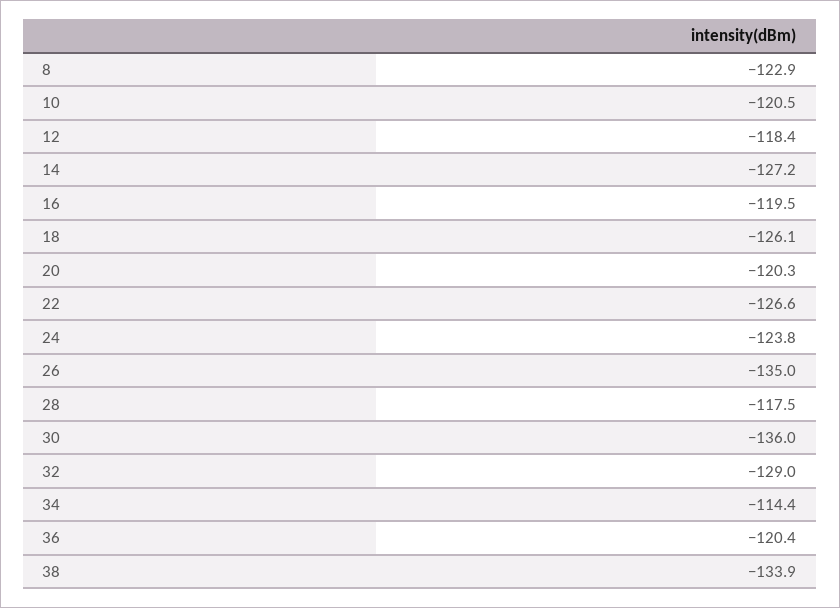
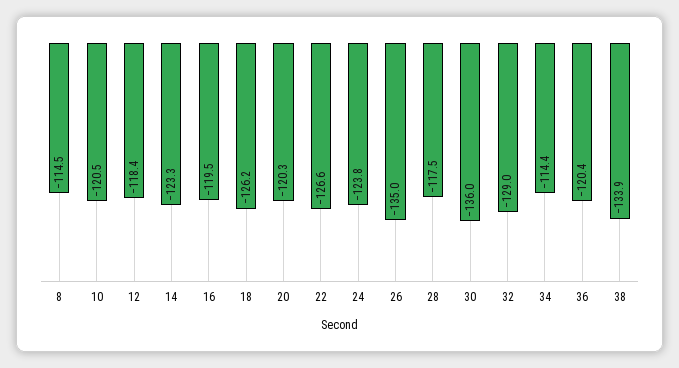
8: -122.9 -> -114.5
14: -127.2 -> -123.3
18: -126.1 -> -126.2

